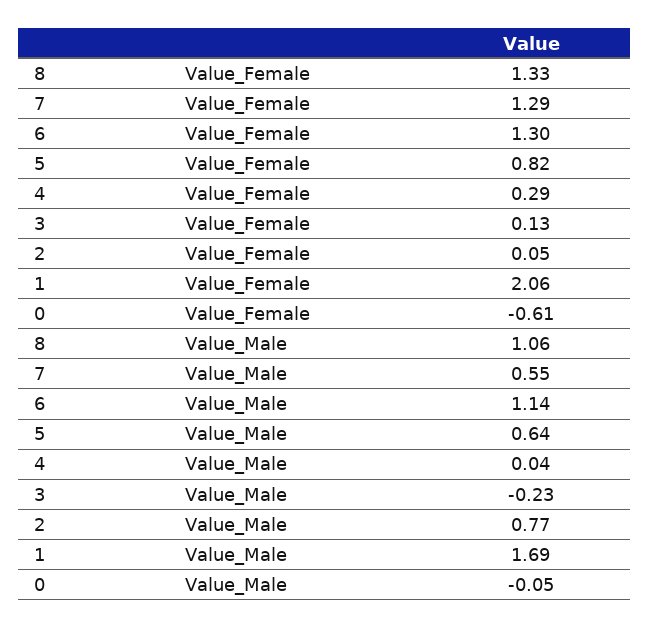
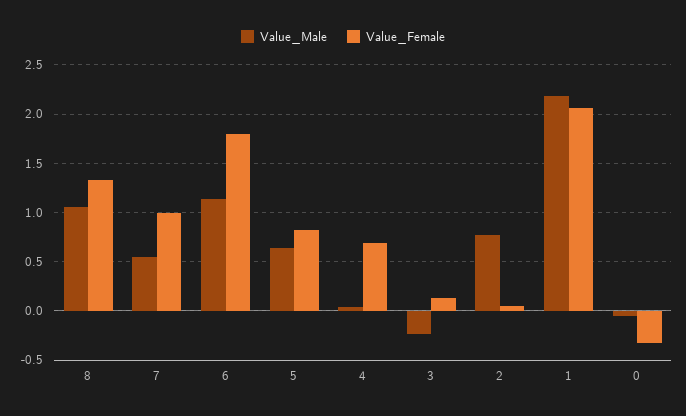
Value_Female, 7: 1.29 -> 1
Value_Female, 6: 1.3 -> 1.8
Value_Female, 4: 0.29 -> 0.7
Value_Female, 0: -0.61 -> -0.3
Value_Male, 1: 1.69 -> 2.2

